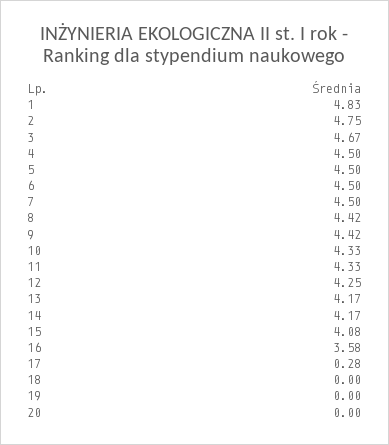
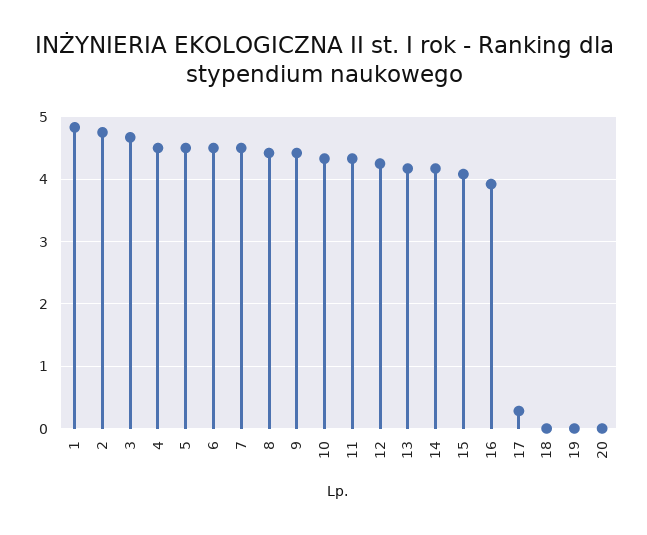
16: 3.58 -> 3.9

